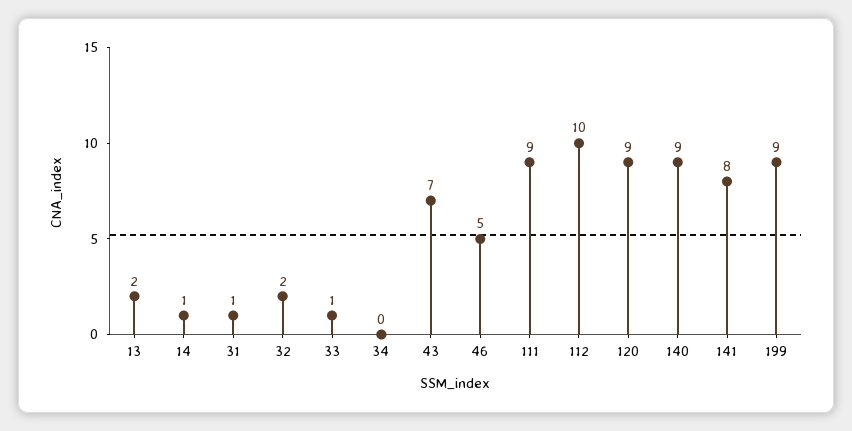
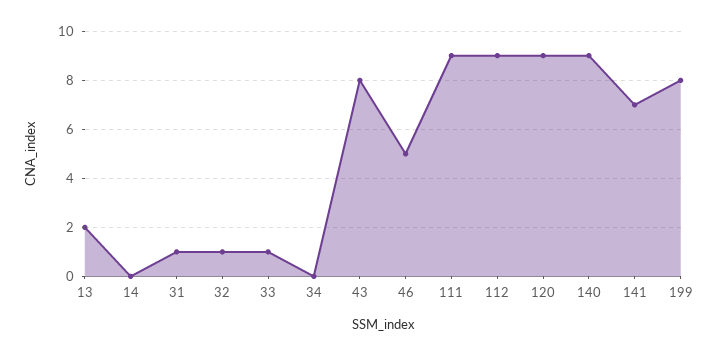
14: 1 -> 0
32: 2 -> 1
43: 7 -> 8
112: 10 -> 9
141: 8 -> 7
199: 9 -> 8

